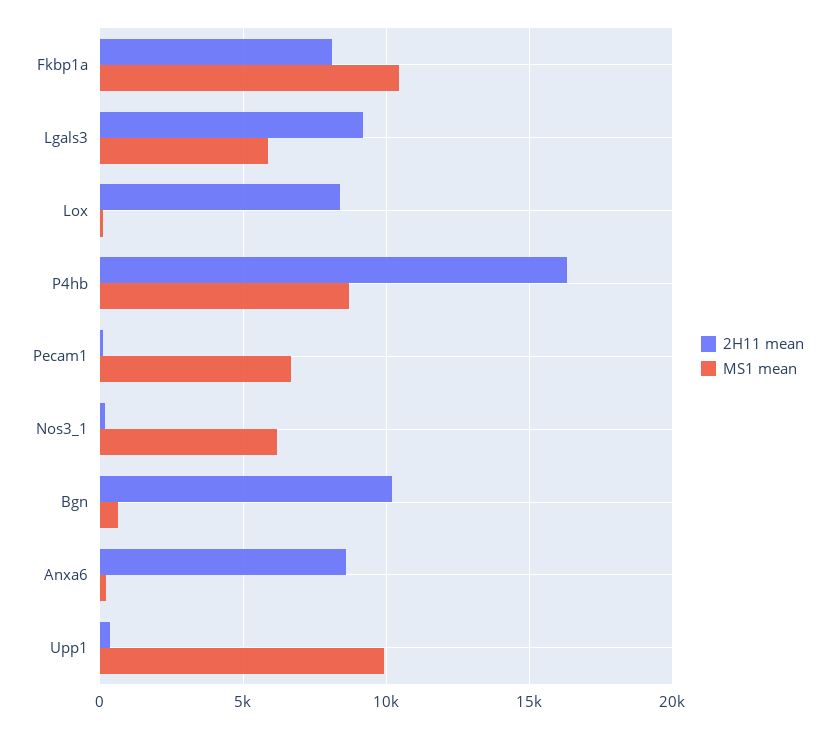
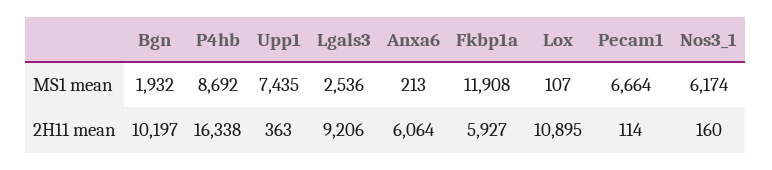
2H11 mean, Fkbp1a: 8000 -> 5927
MS1 mean, Fkbp1a: 10500 -> 11908
MS1 mean, Lgals3: 6000 -> 2536
2H11 mean, Lox: 8500 -> 10895
MS1 mean, Bgn: 500 -> 1932
2H11 mean, Anxa6: 8500 -> 6064
MS1 mean, Upp1: 10000 -> 7435

